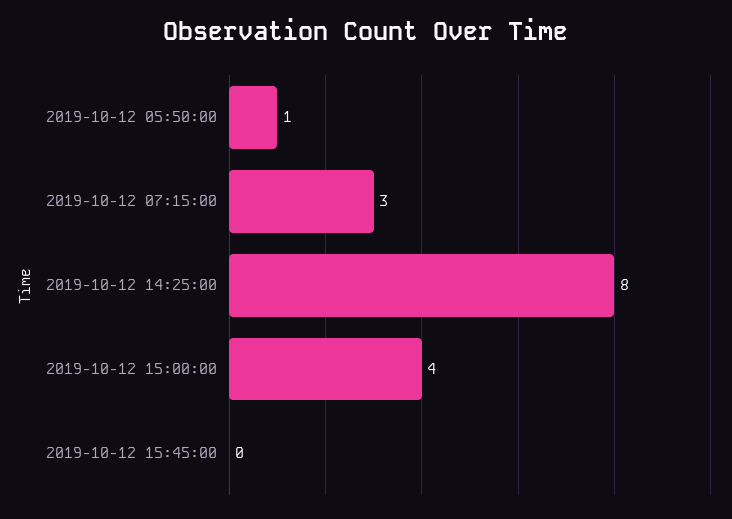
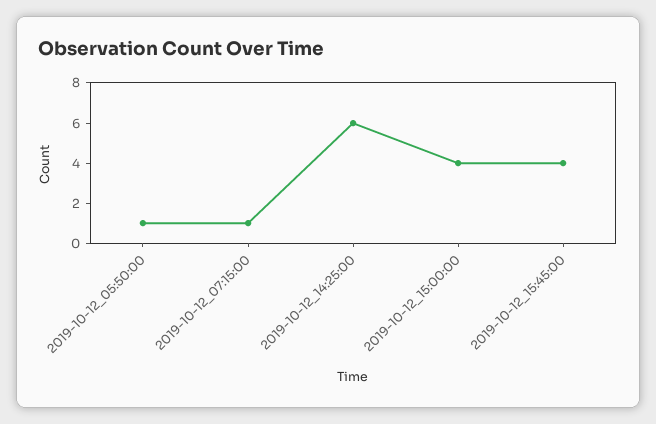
2019-10-12 07:15:00: 3 -> 1
2019-10-12 14:25:00: 8 -> 6
2019-10-12 15:45:00: 0 -> 4

